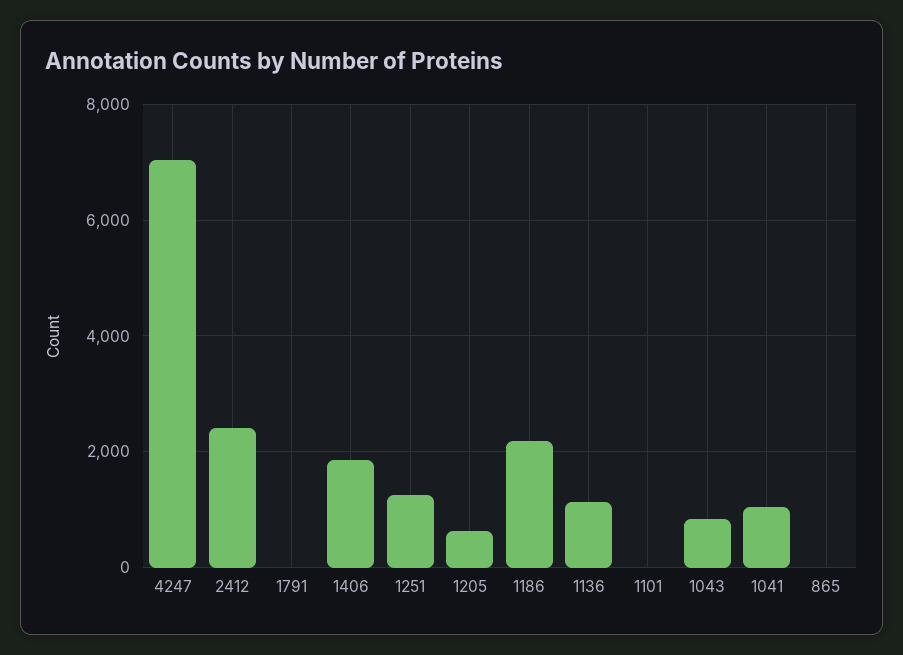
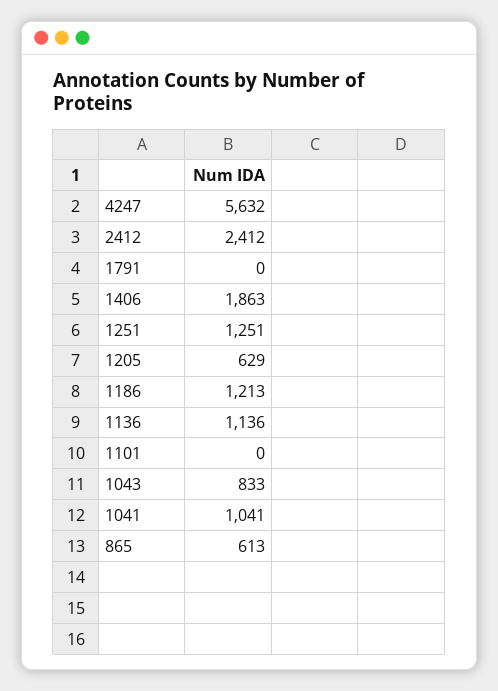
4247: 7000 -> 5632
1186: 2200 -> 1213
865: 0 -> 613

